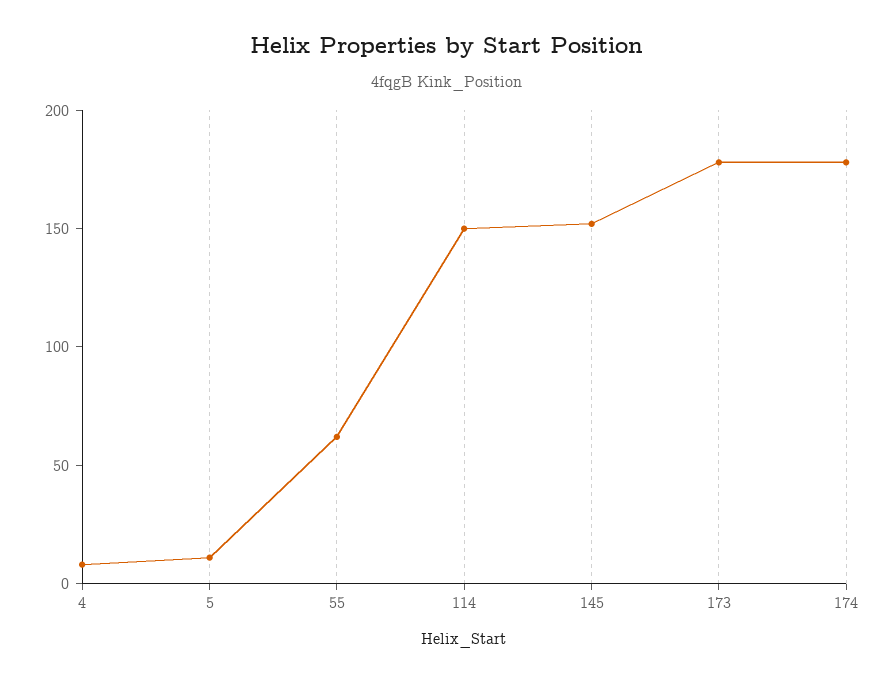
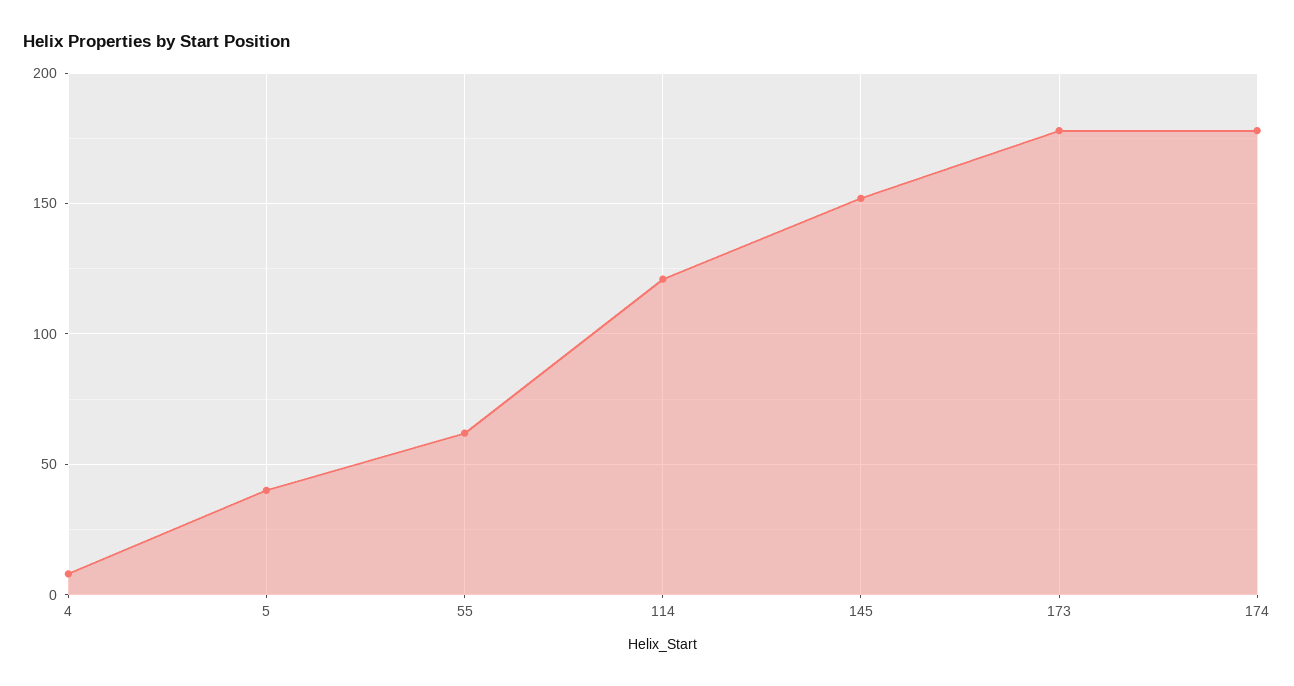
5: 10 -> 40
114: 150 -> 120

